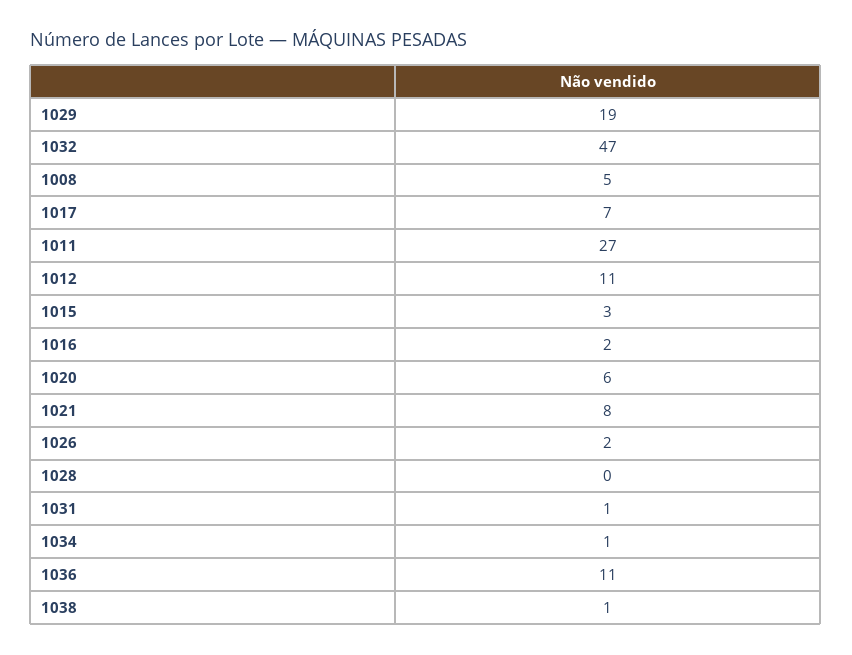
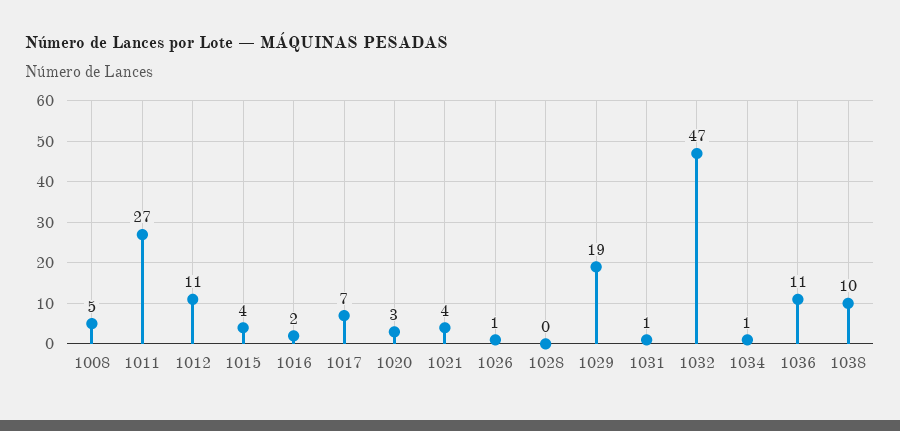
1015: 3 -> 4
1020: 6 -> 3
1021: 8 -> 4
1026: 2 -> 1
1038: 1 -> 10

